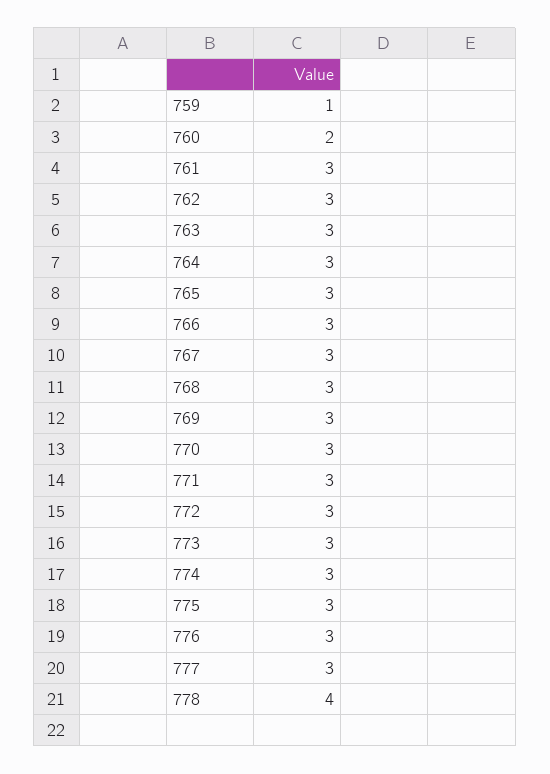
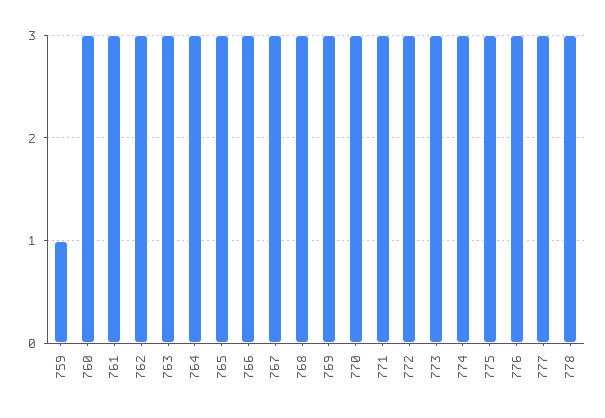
760: 2 -> 3
778: 4 -> 3

